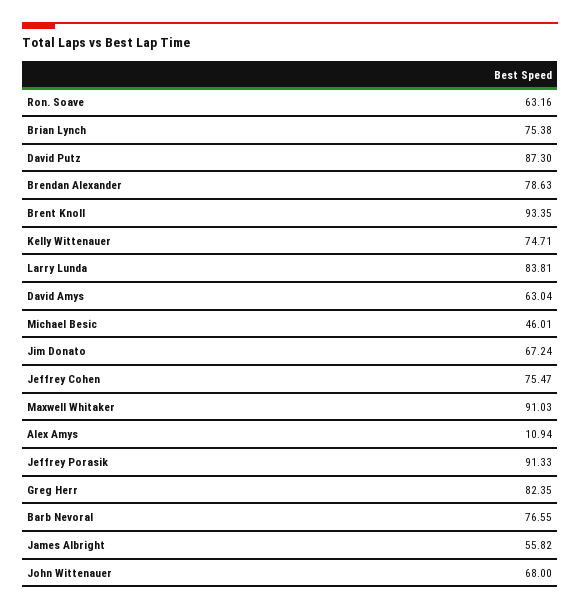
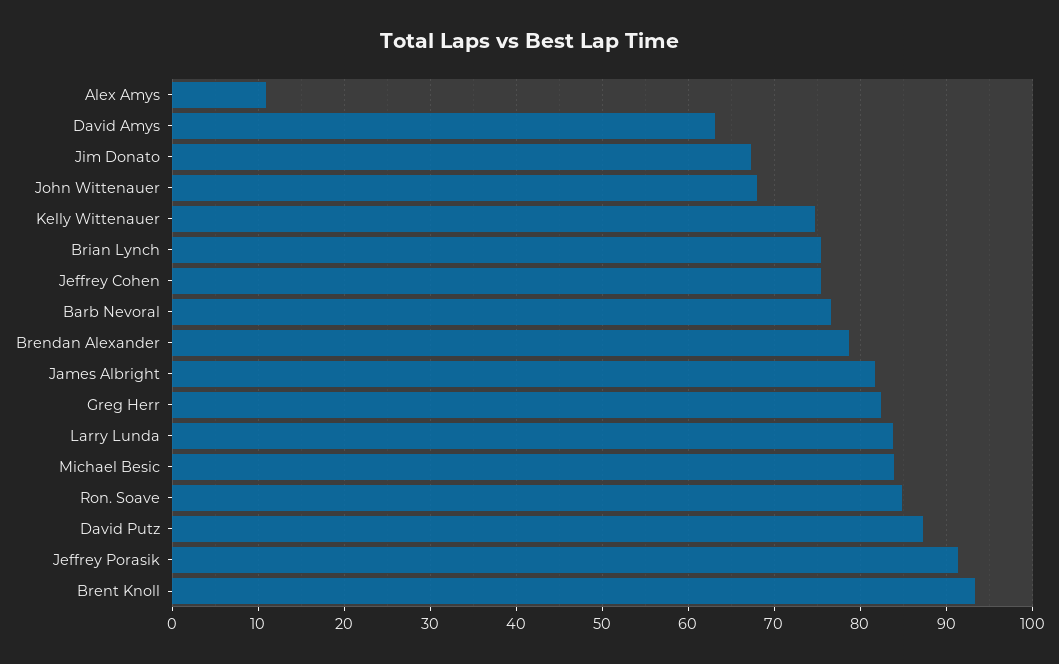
Ron. Soave: 63.16 -> 85
Michael Besic: 46.01 -> 84
Maxwell Whitaker: 91.03 -> none
James Albright: 55.82 -> 82

